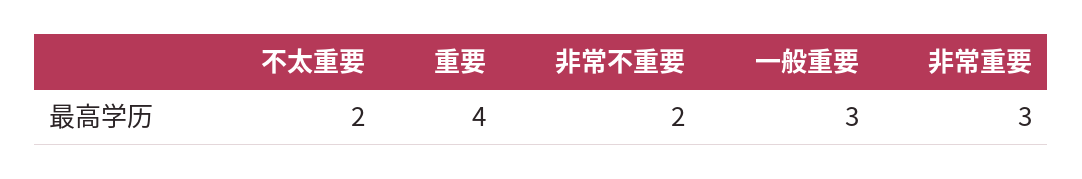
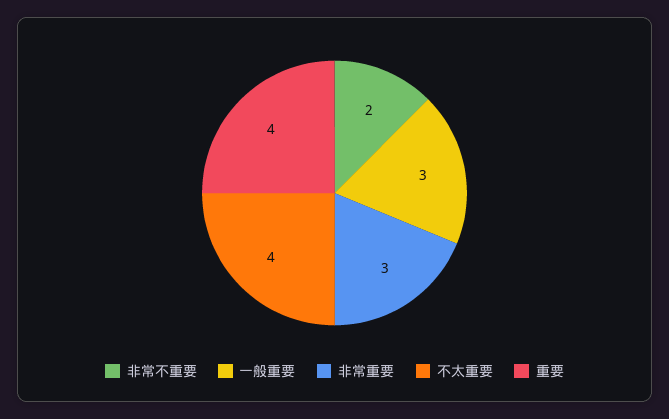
不太重要: 2 -> 4

